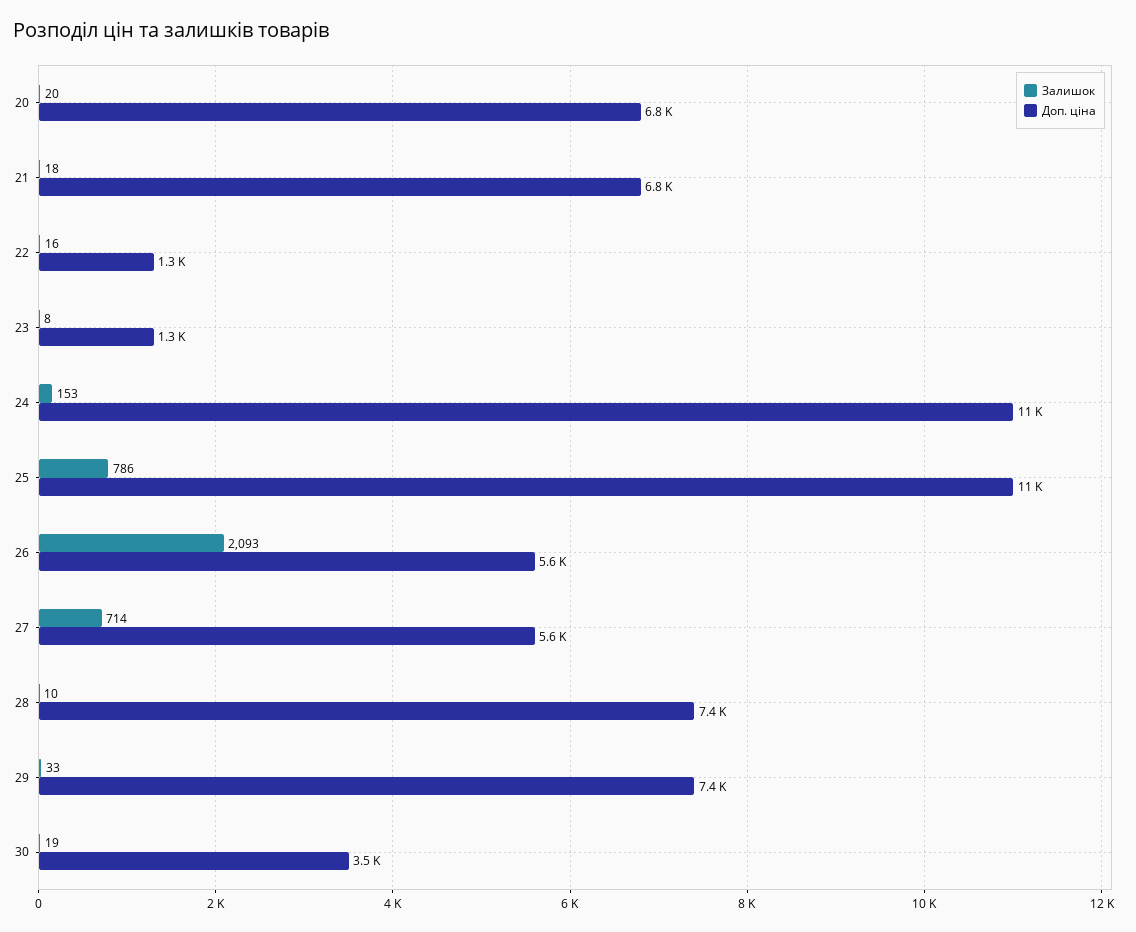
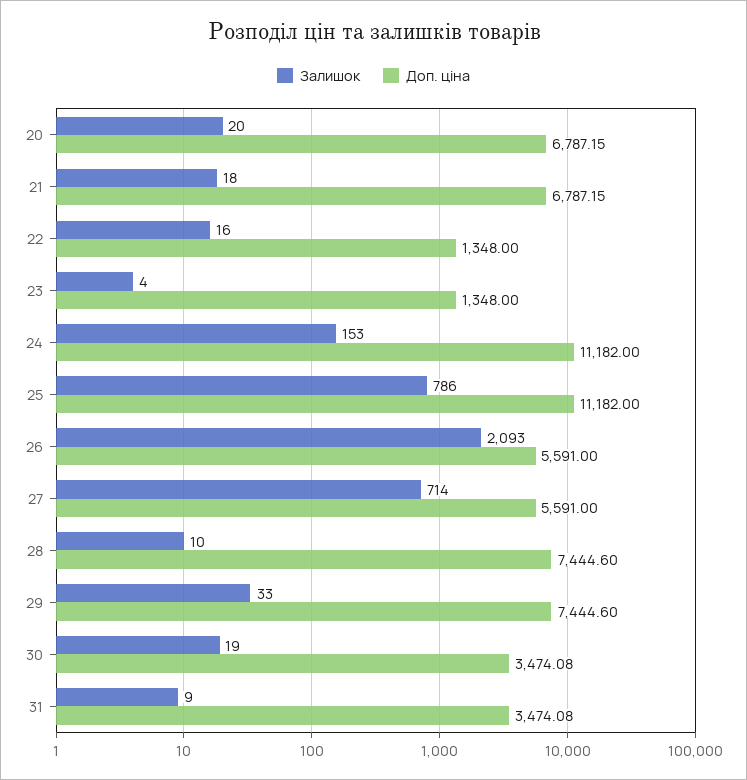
Залишок, 23: 8 -> 4
Залишок, 31: none -> 9
Доп. ціна, 31: none -> 3474.08

